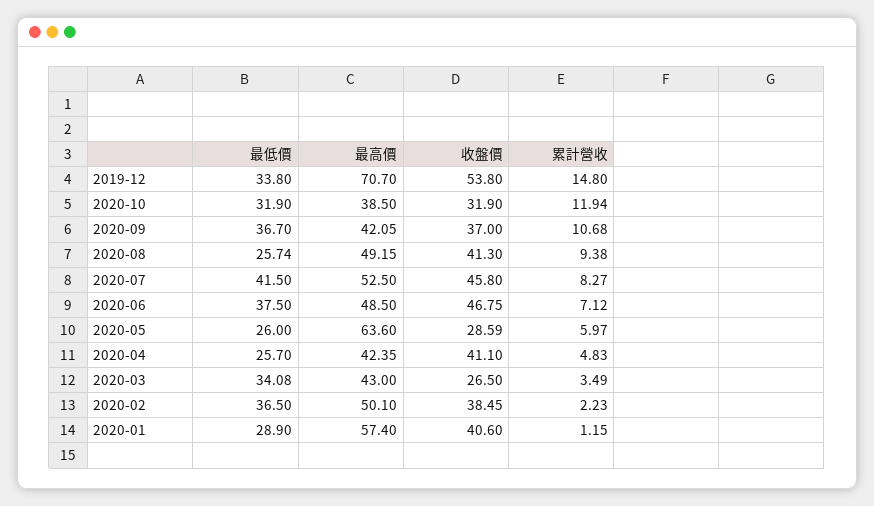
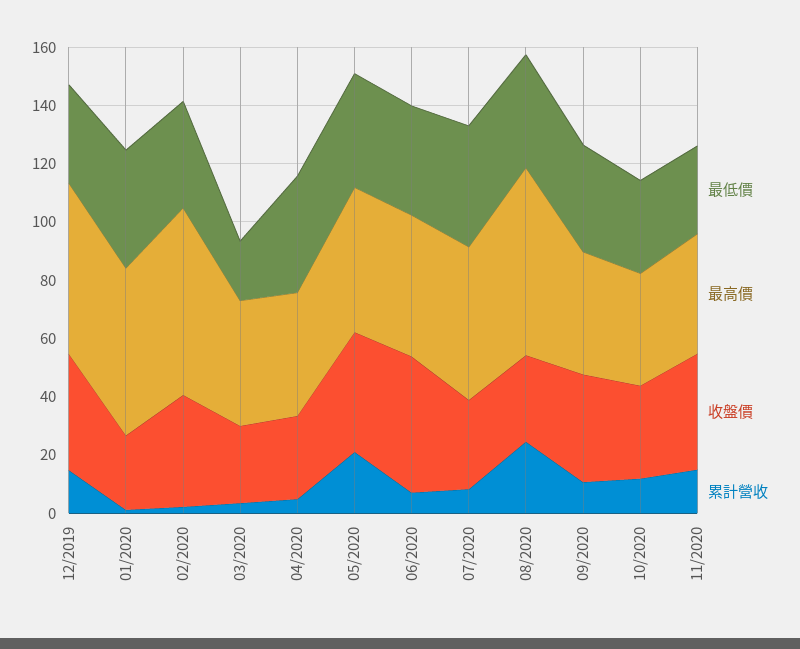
最高價, 2019-12: 70.7 -> 60
收盤價, 2019-12: 53.8 -> 40
最低價, 2020-08: 25.74 -> 40
最高價, 2020-08: 49.15 -> 65
收盤價, 2020-08: 41.3 -> 30
累計營收, 2020-08: 9.38 -> 25
收盤價, 2020-07: 45.8 -> 30
最低價, 2020-05: 26 -> 40
最高價, 2020-05: 63.6 -> 50
收盤價, 2020-05: 28.59 -> 40
累計營收, 2020-05: 5.97 -> 20
最低價, 2020-04: 25.7 -> 40
收盤價, 2020-04: 41.1 -> 30
最低價, 2020-03: 34.08 -> 20
最高價, 2020-02: 50.1 -> 65
最低價, 2020-01: 28.9 -> 40
收盤價, 2020-01: 40.6 -> 25
最低價, 11/2020: none -> 30
最高價, 11/2020: none -> 40
收盤價, 11/2020: none -> 40
累計營收, 11/2020: none -> 15

